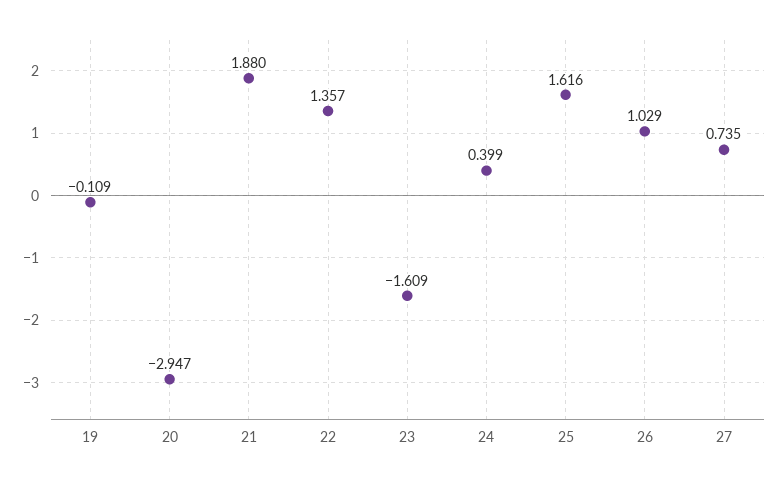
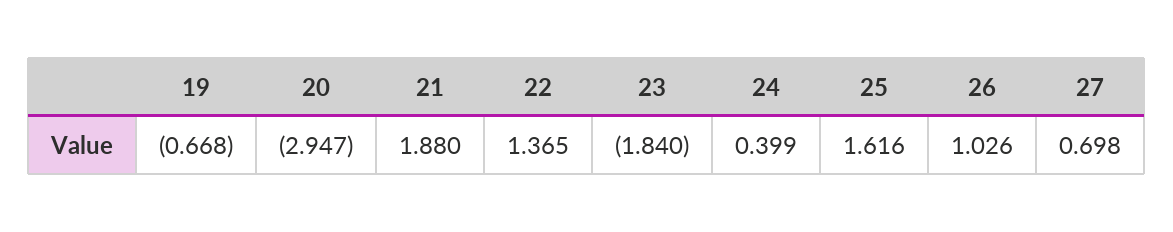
19: -0.109 -> -0.668
22: 1.357 -> 1.365
23: -1.609 -> -1.84
26: 1.029 -> 1.026
27: 0.735 -> 0.698

